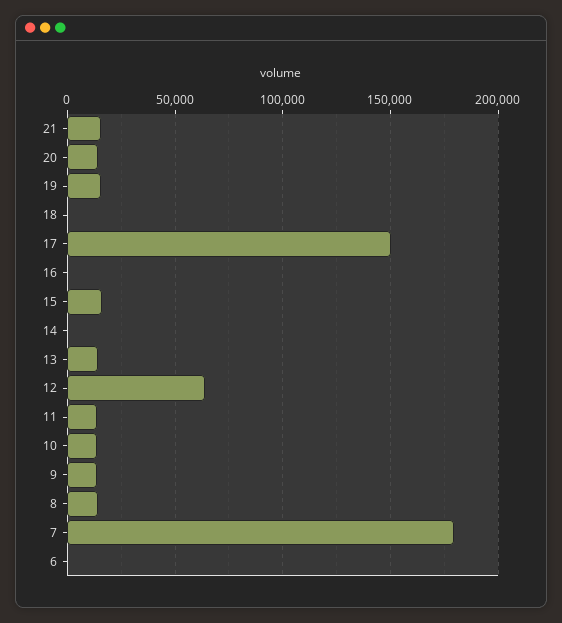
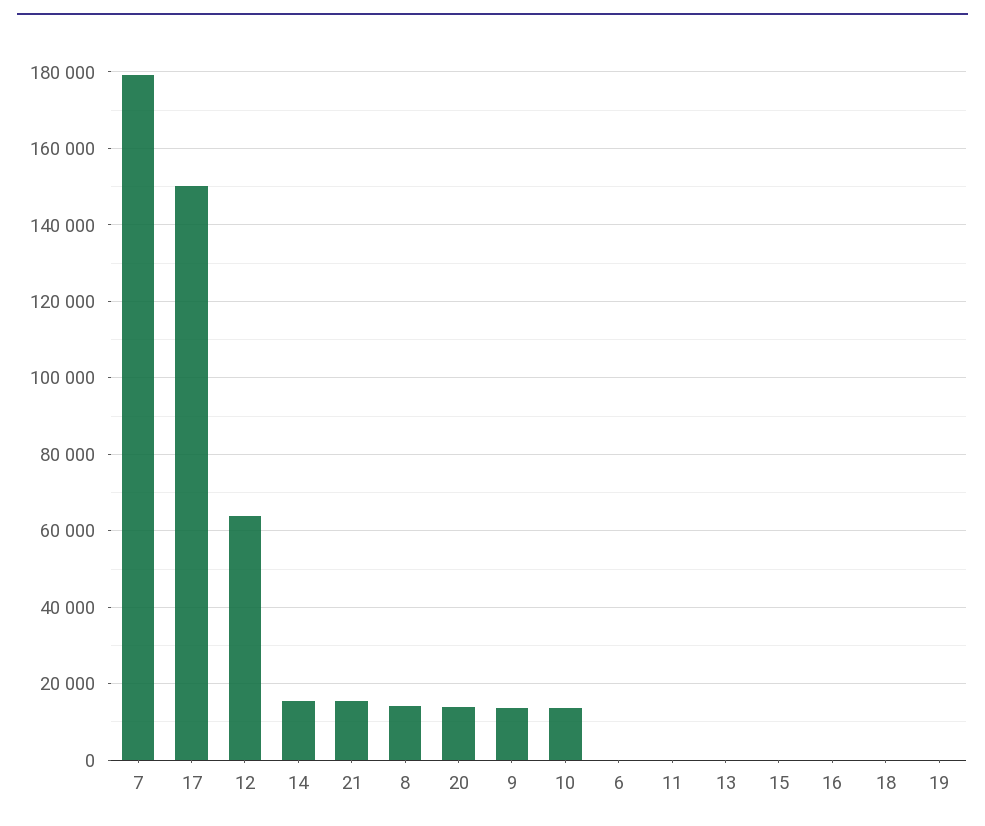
19: 15000 -> 0
15: 15000 -> 0
14: 0 -> 16000
13: 15000 -> 0
11: 15000 -> 0

